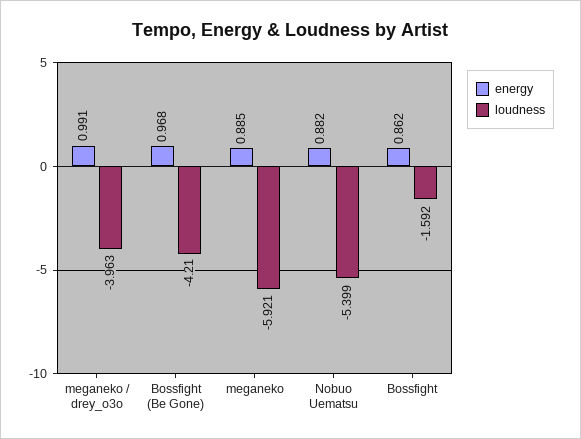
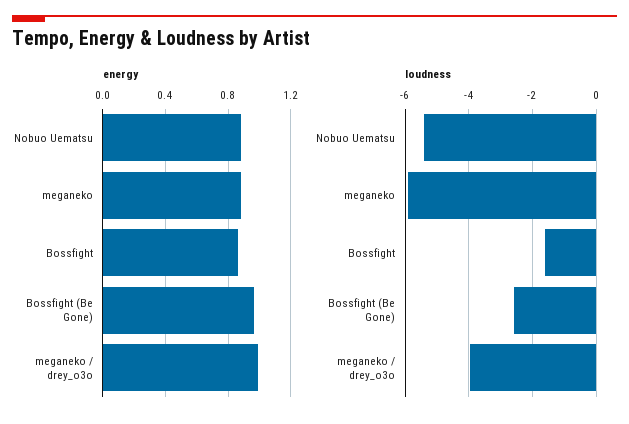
loudness, Bossfight (Be Gone): -4.21 -> -2.6

